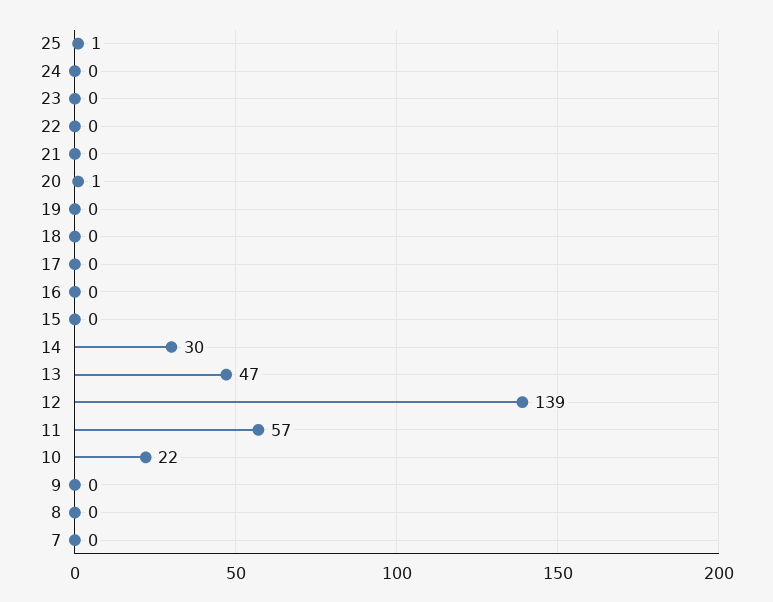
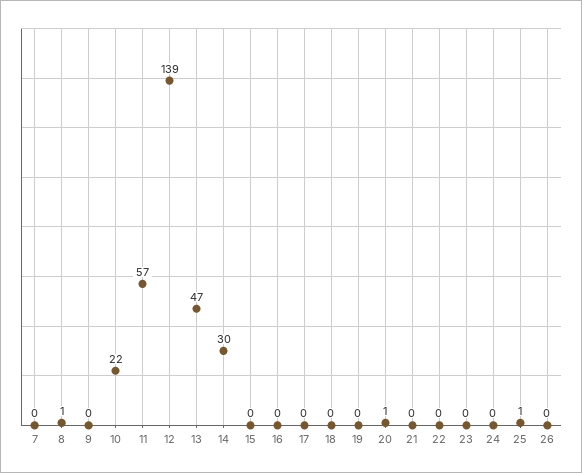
8: 0 -> 1
26: none -> 0

